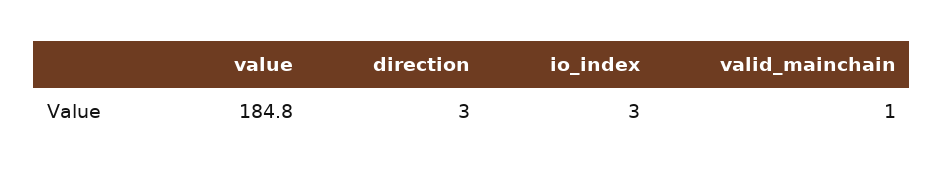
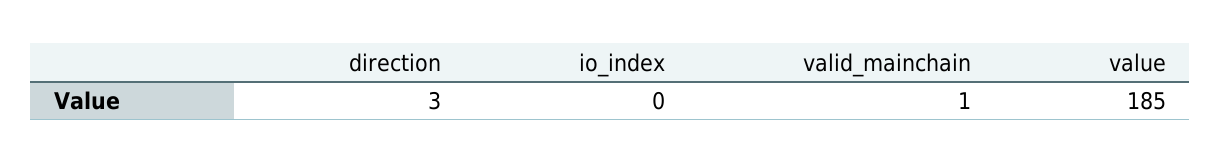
io_index: 3 -> 0

